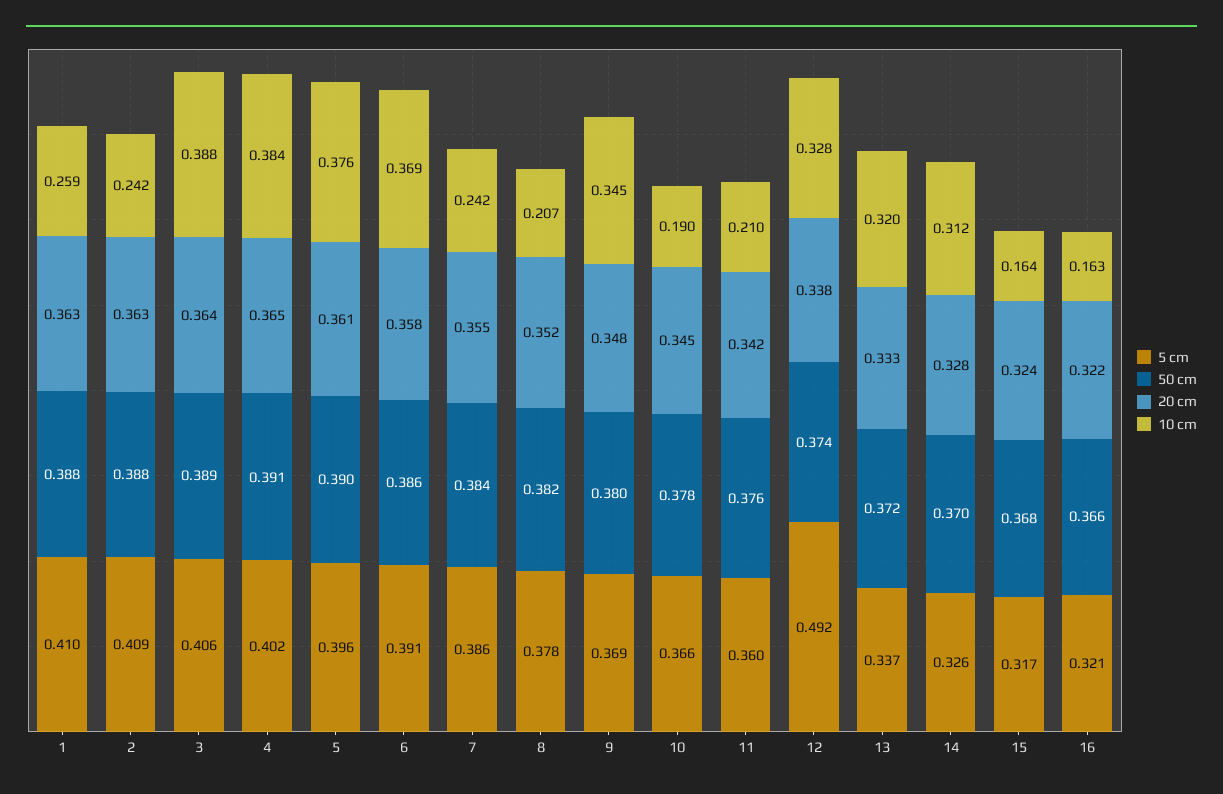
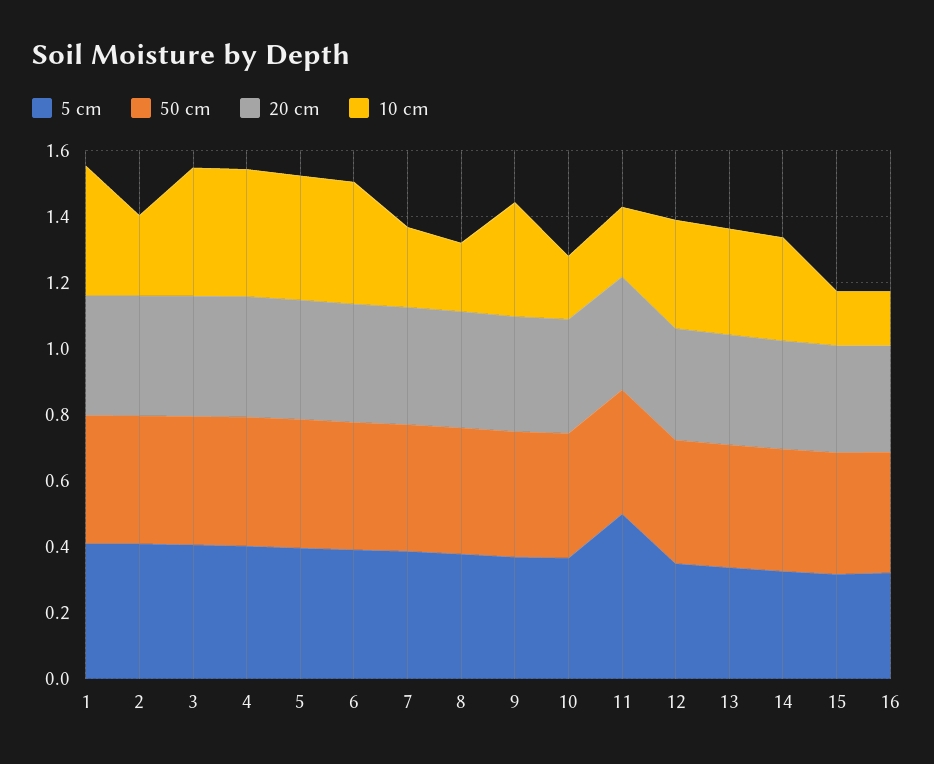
10 cm, 1: 0.259 -> 0.4
5 cm, 11: 0.36 -> 0.5
5 cm, 12: 0.492 -> 0.35

